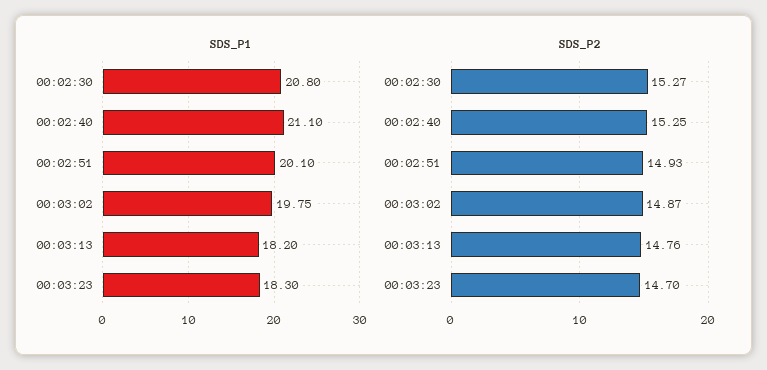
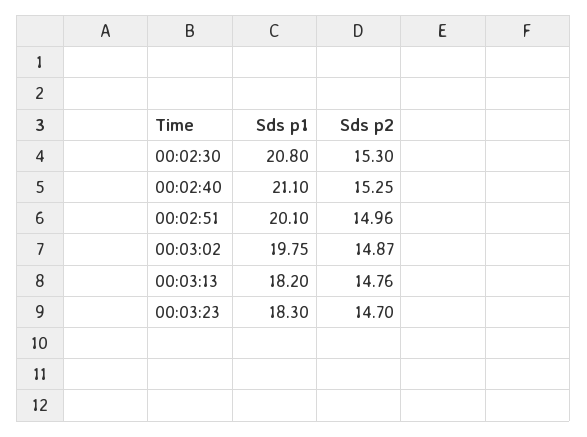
SDS_P2, 00:02:30: 15.27 -> 15.3
SDS_P2, 00:02:51: 14.93 -> 14.96

